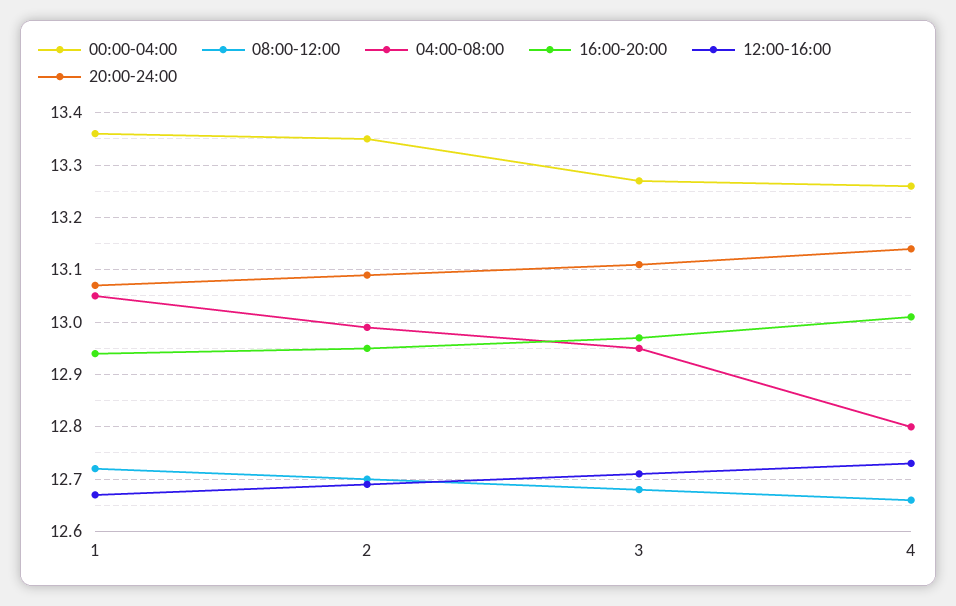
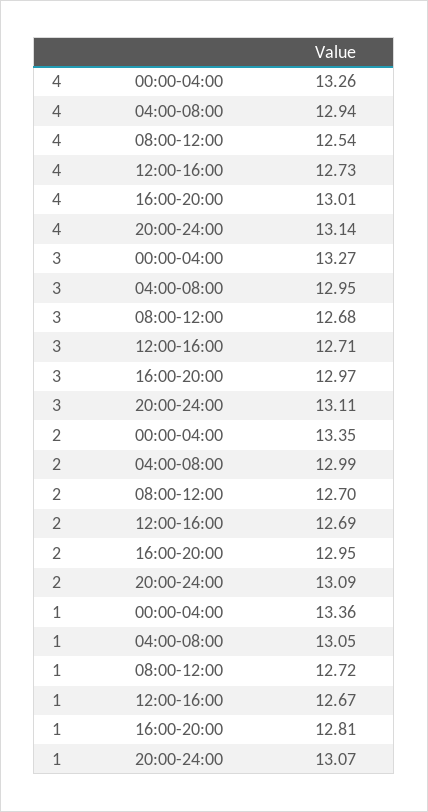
16:00-20:00, 1: 12.95 -> 12.81
08:00-12:00, 4: 12.65 -> 12.54
04:00-08:00, 4: 12.8 -> 12.94

